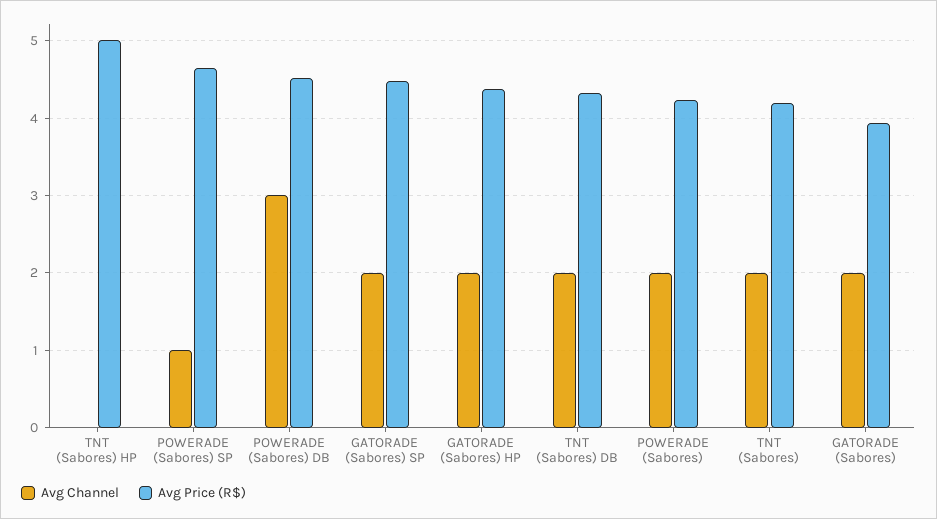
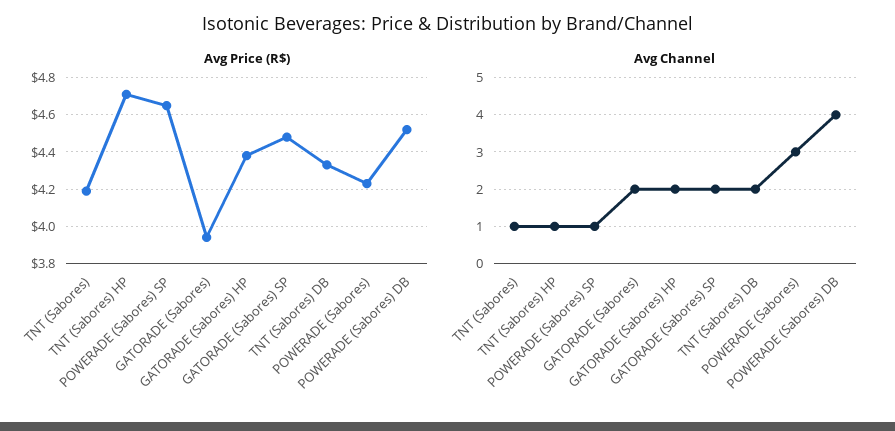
Avg Channel, TNT (Sabores) HP: 0 -> 1
Avg Price (R$), TNT (Sabores) HP: 5 -> 4.7
Avg Channel, POWERADE (Sabores) DB: 3 -> 4
Avg Channel, POWERADE (Sabores): 2 -> 3
Avg Channel, TNT (Sabores): 2 -> 1

